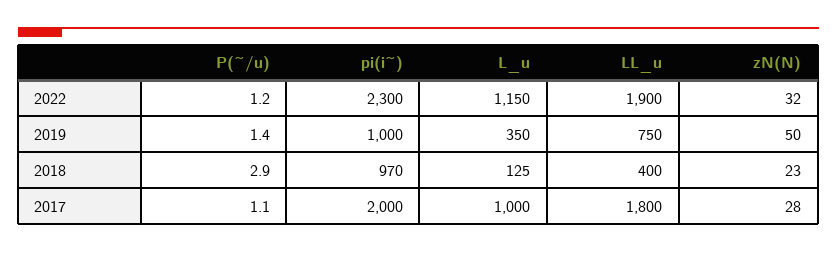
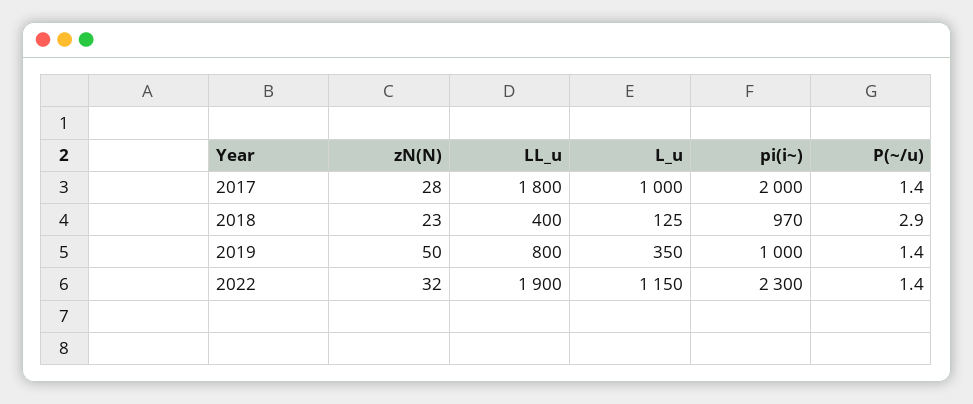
P(~/u), 2022: 1.2 -> 1.4
LL_u, 2019: 750 -> 800
P(~/u), 2017: 1.1 -> 1.4

